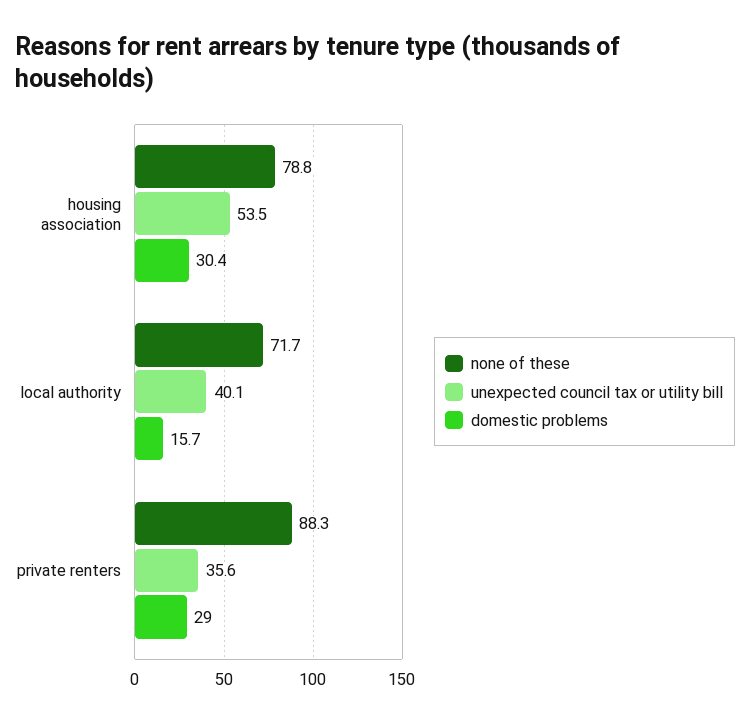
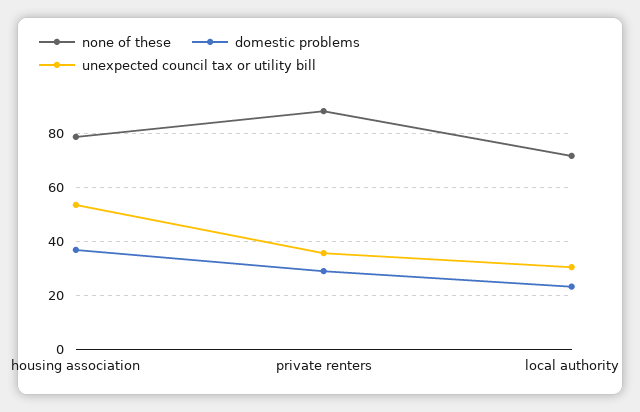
domestic problems, housing association: 30.4 -> 37.5
unexpected council tax or utility bill, local authority: 40.1 -> 30
domestic problems, local authority: 15.7 -> 22.5

